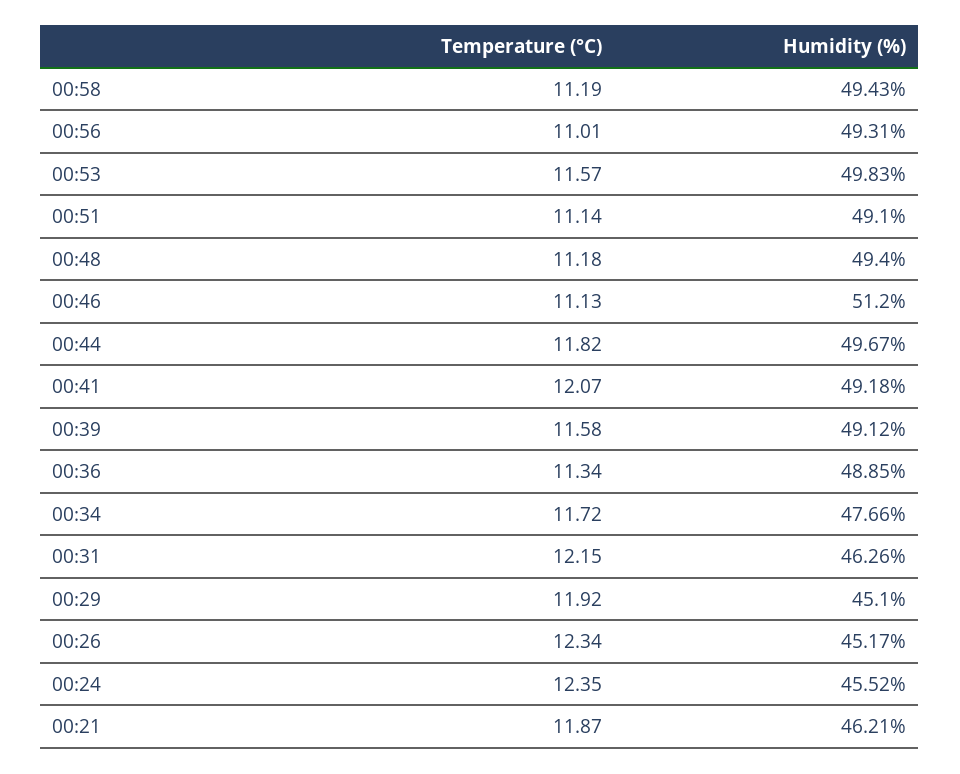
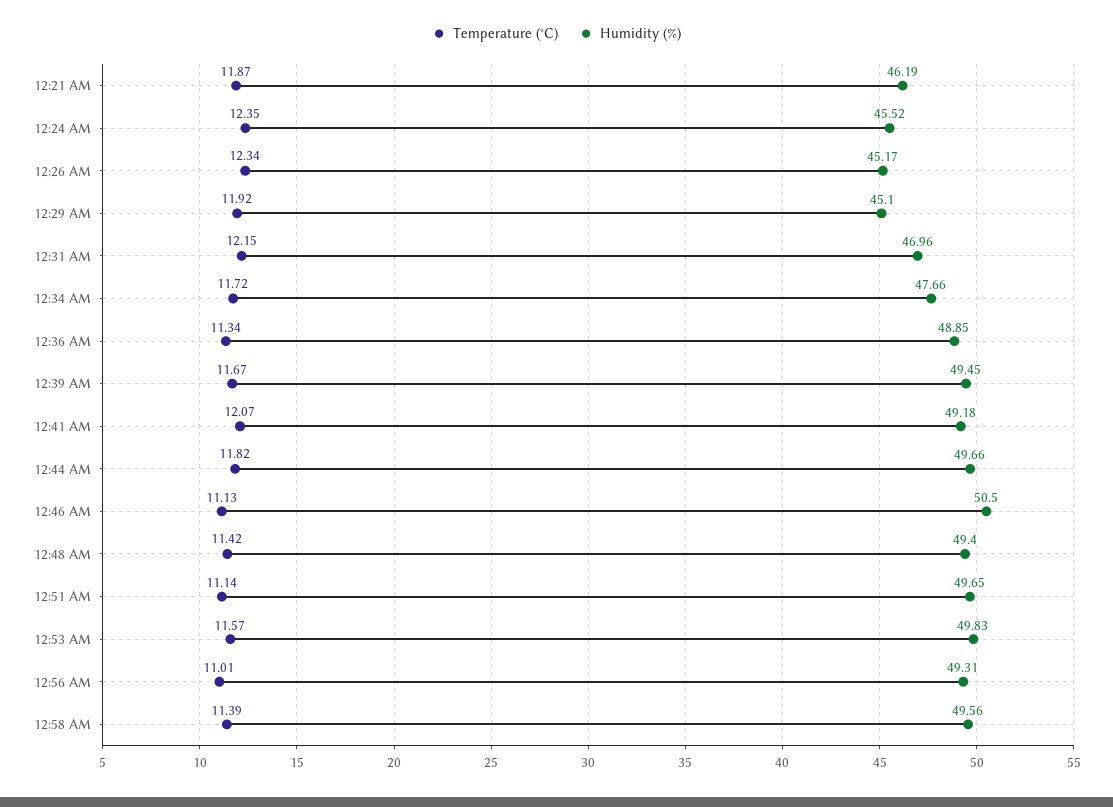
Temperature (°C), 00:58: 11.19 -> 11.39
Humidity (%), 00:58: 49.43 -> 49.56
Humidity (%), 00:51: 49.1 -> 49.65
Temperature (°C), 00:48: 11.18 -> 11.42
Humidity (%), 00:46: 51.2 -> 50.5
Humidity (%), 00:44: 49.67 -> 49.66
Temperature (°C), 00:39: 11.58 -> 11.67
Humidity (%), 00:39: 49.12 -> 49.45
Humidity (%), 00:31: 46.26 -> 46.96
Humidity (%), 00:21: 46.21 -> 46.19

